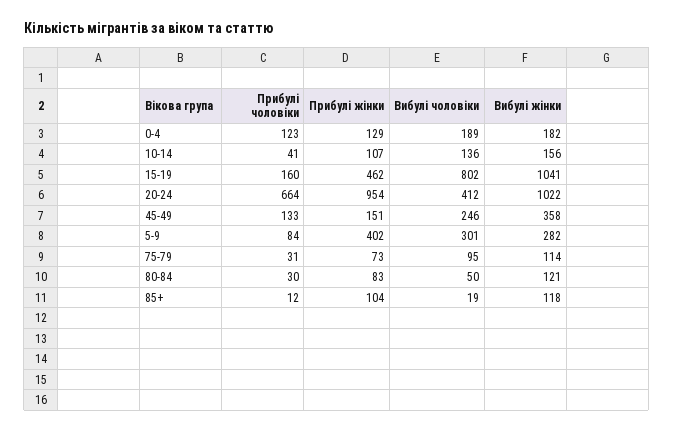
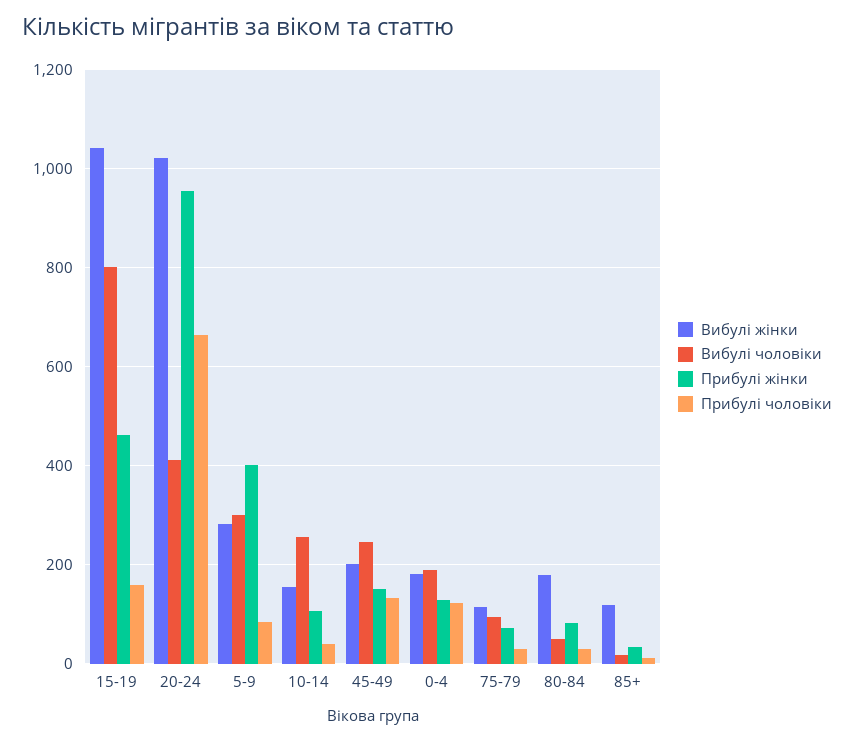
Вибулі чоловіки, 10-14: 136 -> 260
Вибулі жінки, 45-49: 358 -> 200
Вибулі жінки, 80-84: 121 -> 180
Прибулі жінки, 85+: 104 -> 40

